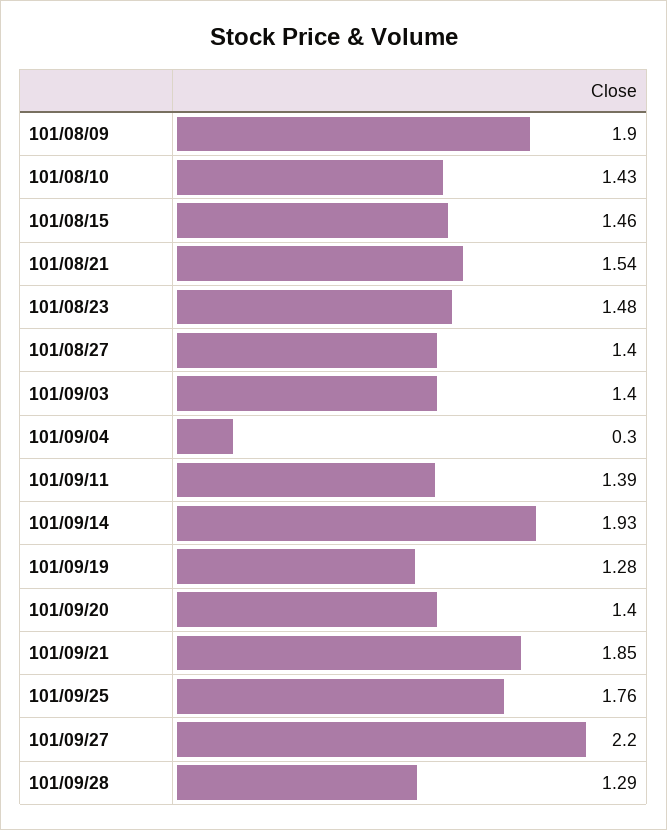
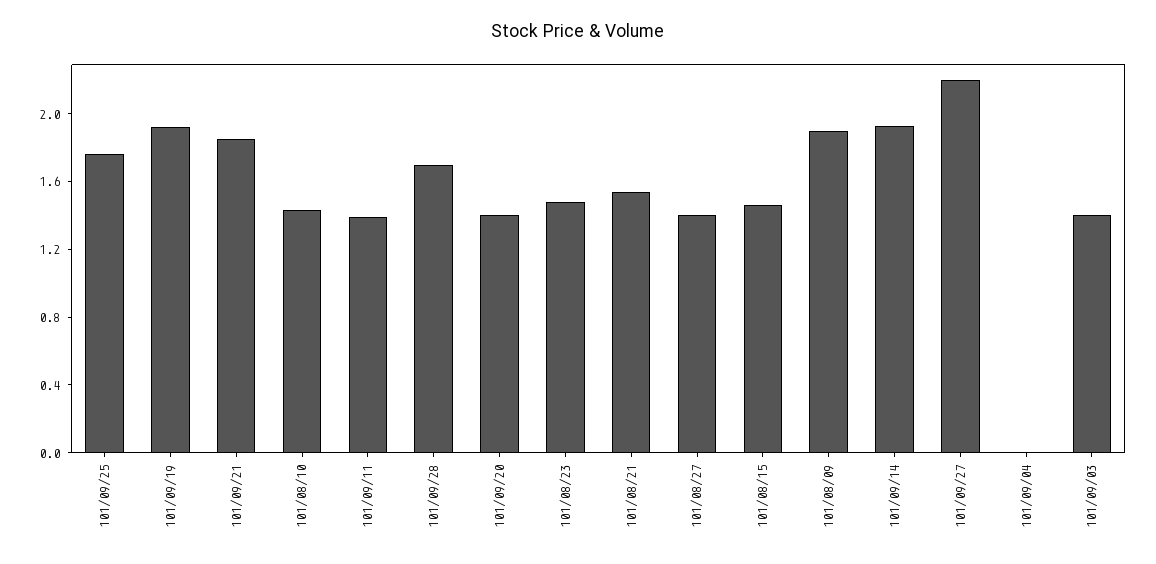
101/09/04: 0.3 -> 0
101/09/19: 1.28 -> 1.9
101/09/28: 1.29 -> 1.7

